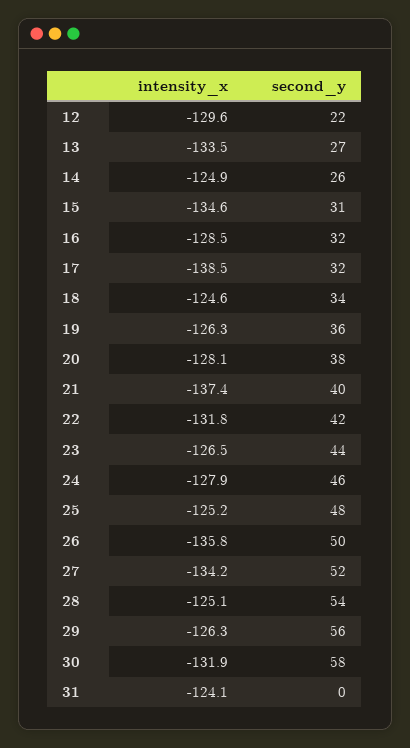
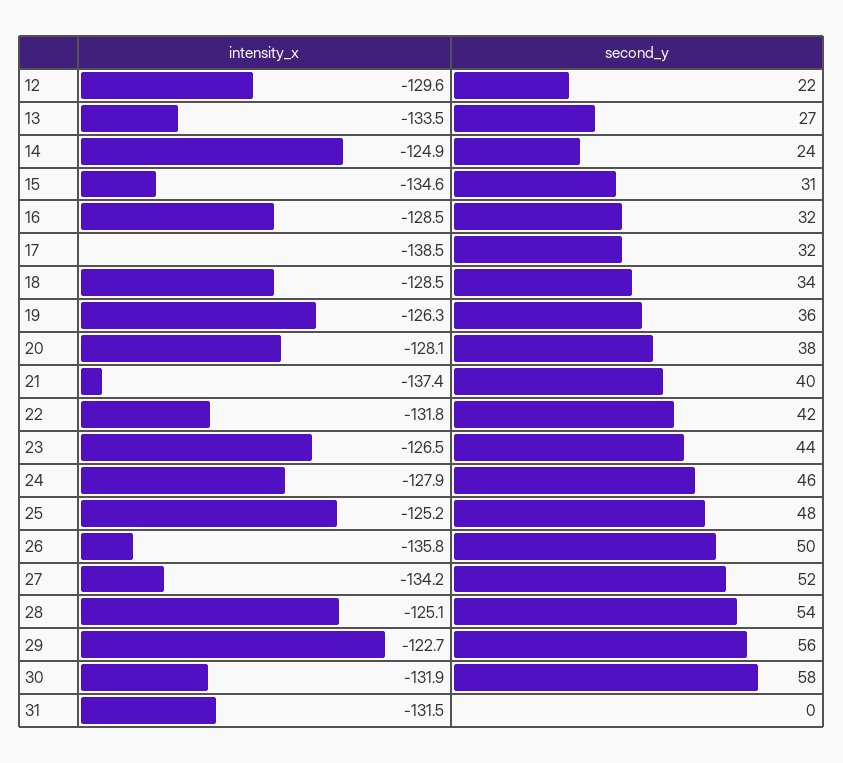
second_y, 14: 26 -> 24
intensity_x, 18: -124.6 -> -128.5
intensity_x, 29: -126.3 -> -122.7
intensity_x, 31: -124.1 -> -131.5

